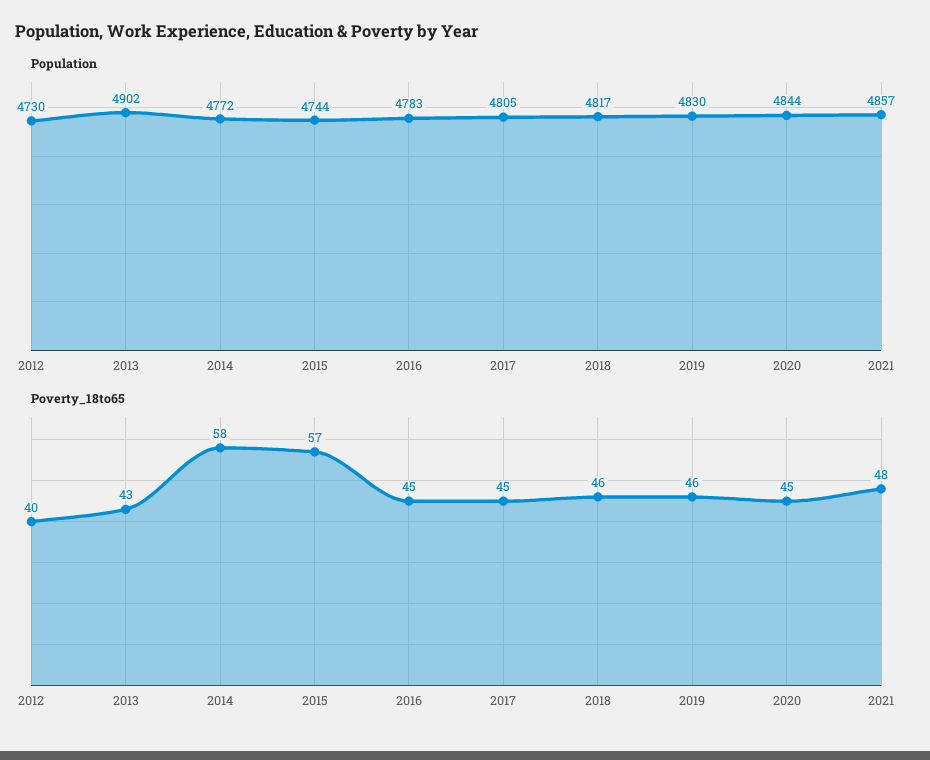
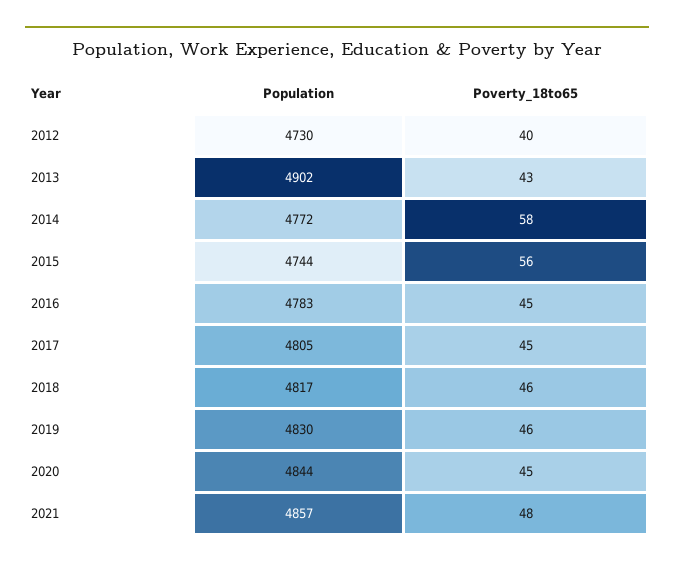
Poverty_18to65, 2015: 57 -> 56

